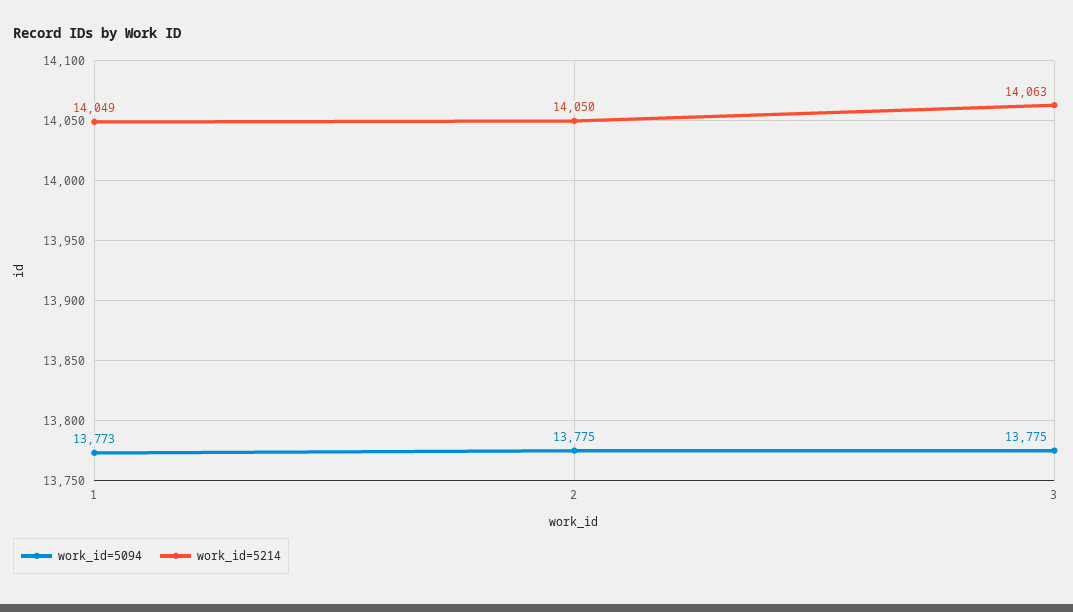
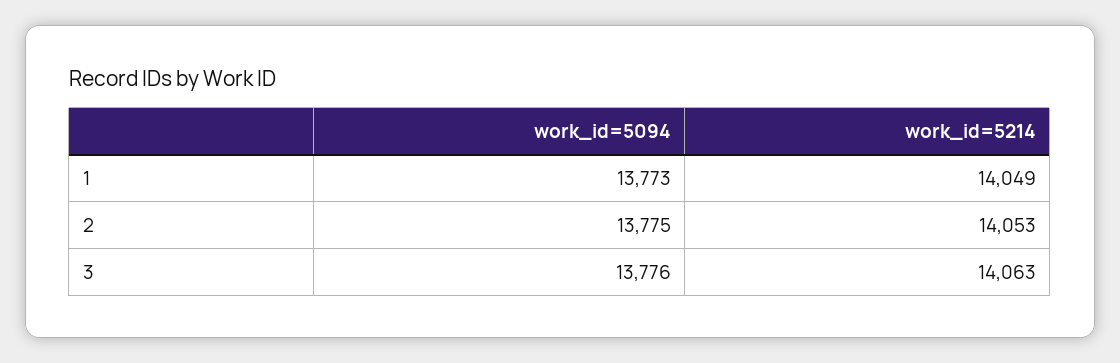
work_id=5214, 2: 14050 -> 14053
work_id=5094, 3: 13775 -> 13776

